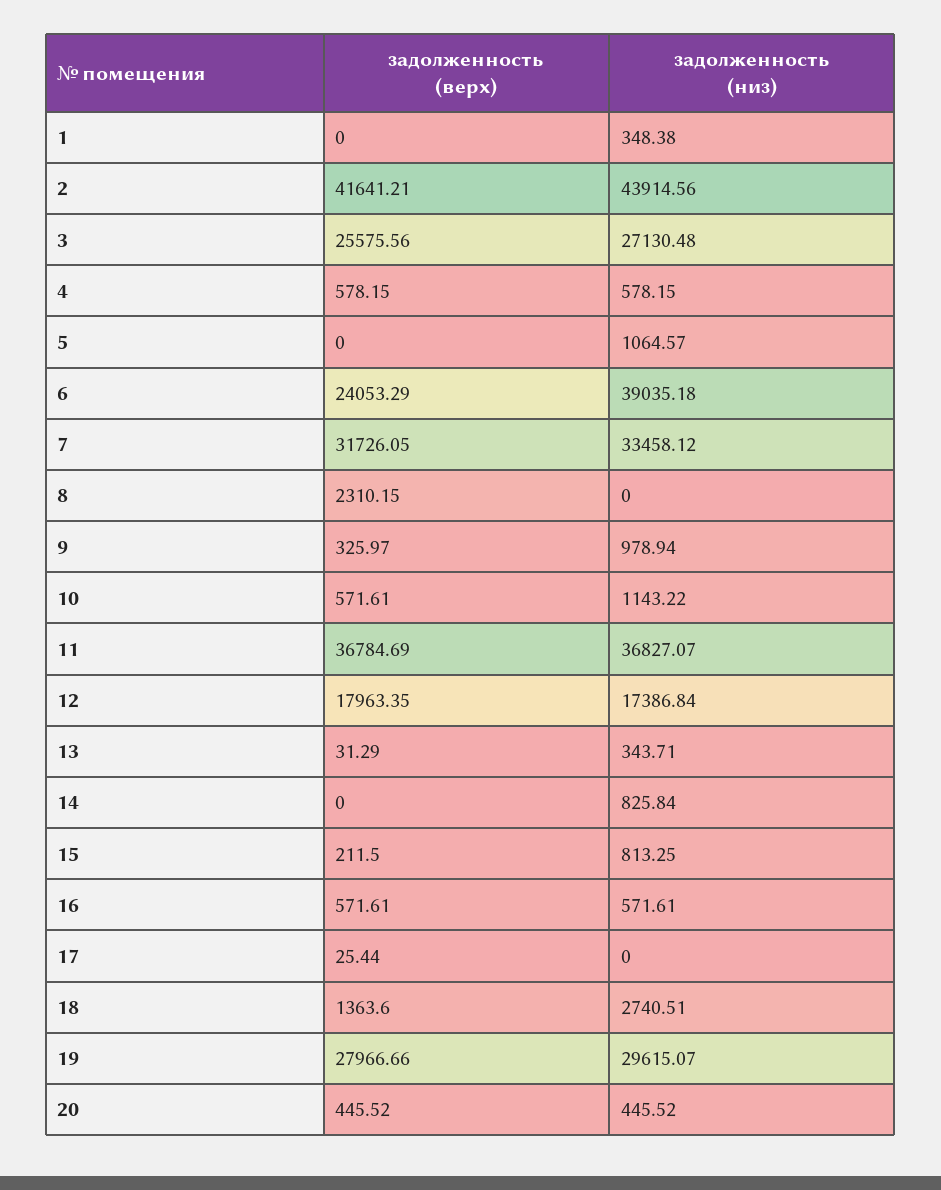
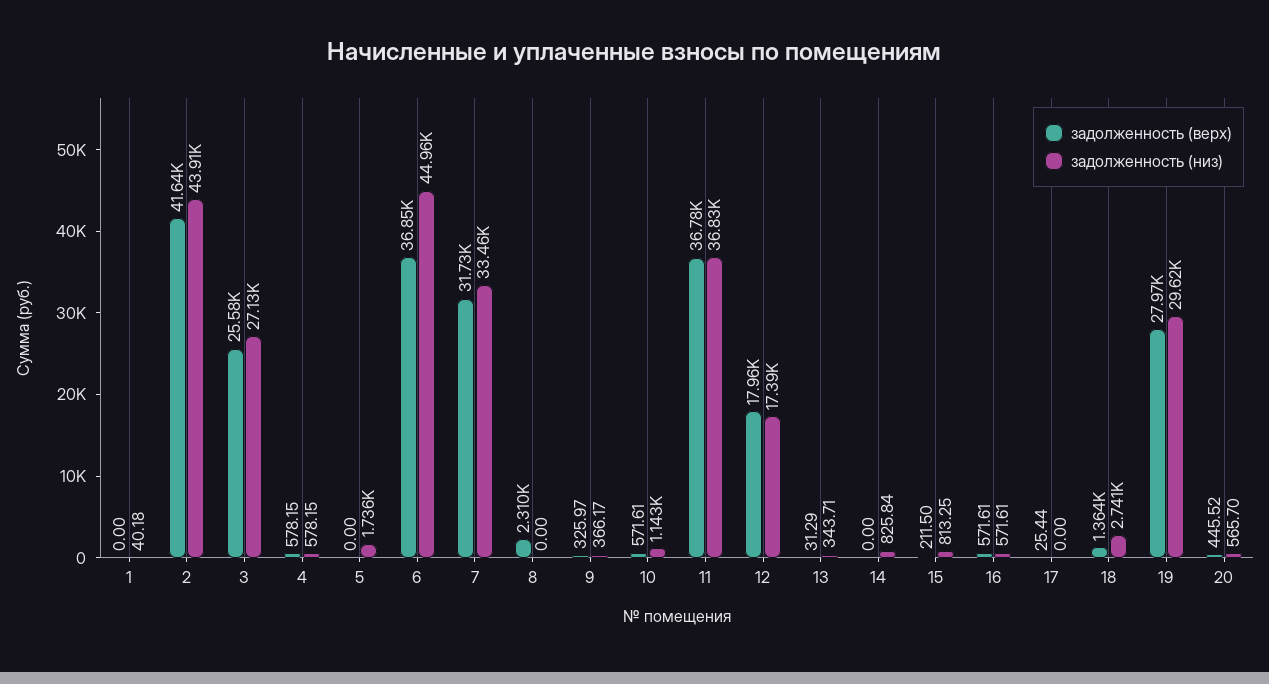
задолженность (низ), 1: 348.38 -> 40.18
задолженность (низ), 5: 1064.57 -> 1736
задолженность (верх), 6: 24053.29 -> 36850
задолженность (низ), 6: 39035.18 -> 44960
задолженность (низ), 9: 978.94 -> 366.17
задолженность (низ), 20: 445.52 -> 565.7

